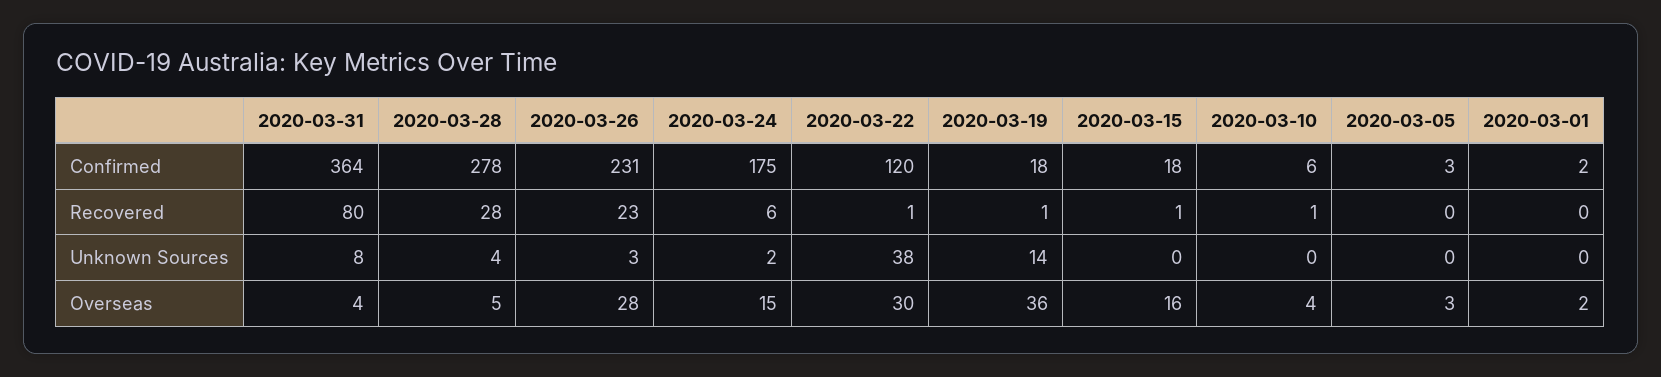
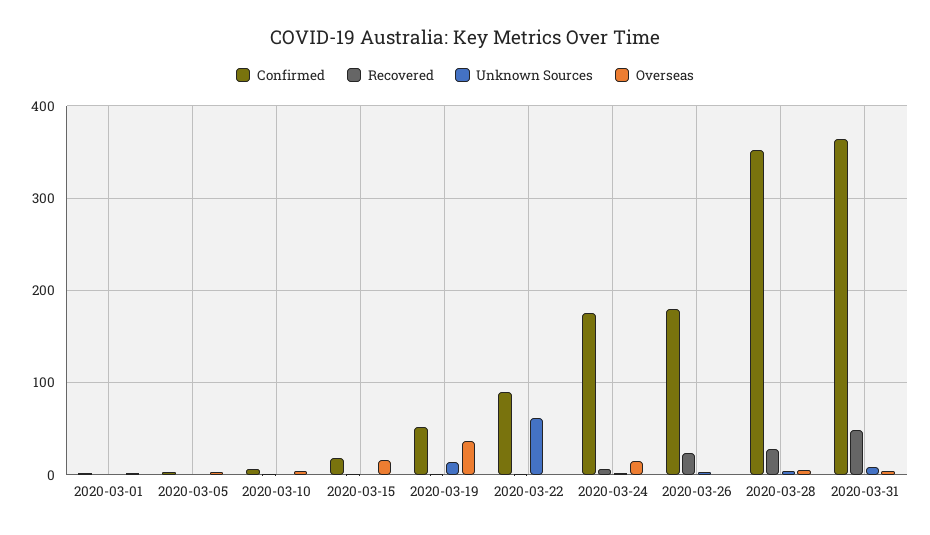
Confirmed, 2020-03-28: 278 -> 350
Confirmed, 2020-03-26: 231 -> 180
Confirmed, 2020-03-22: 120 -> 90
Confirmed, 2020-03-19: 18 -> 50
Recovered, 2020-03-31: 80 -> 50
Unknown Sources, 2020-03-22: 38 -> 60
Overseas, 2020-03-26: 28 -> 0
Overseas, 2020-03-22: 30 -> 0

